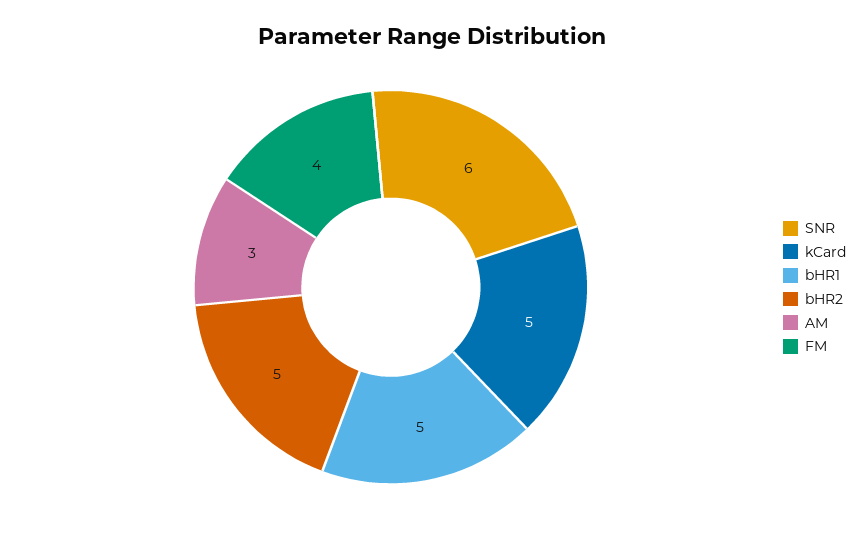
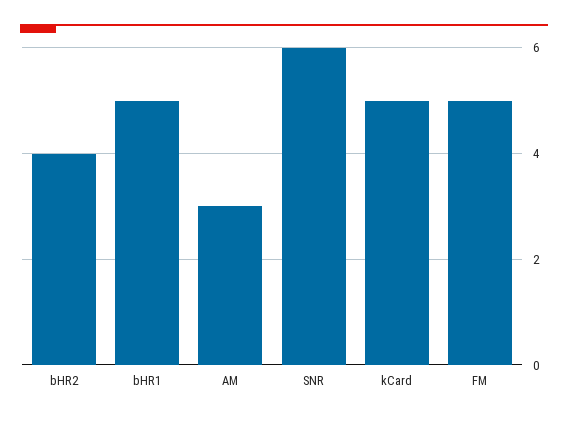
bHR2: 5 -> 4
FM: 4 -> 5

